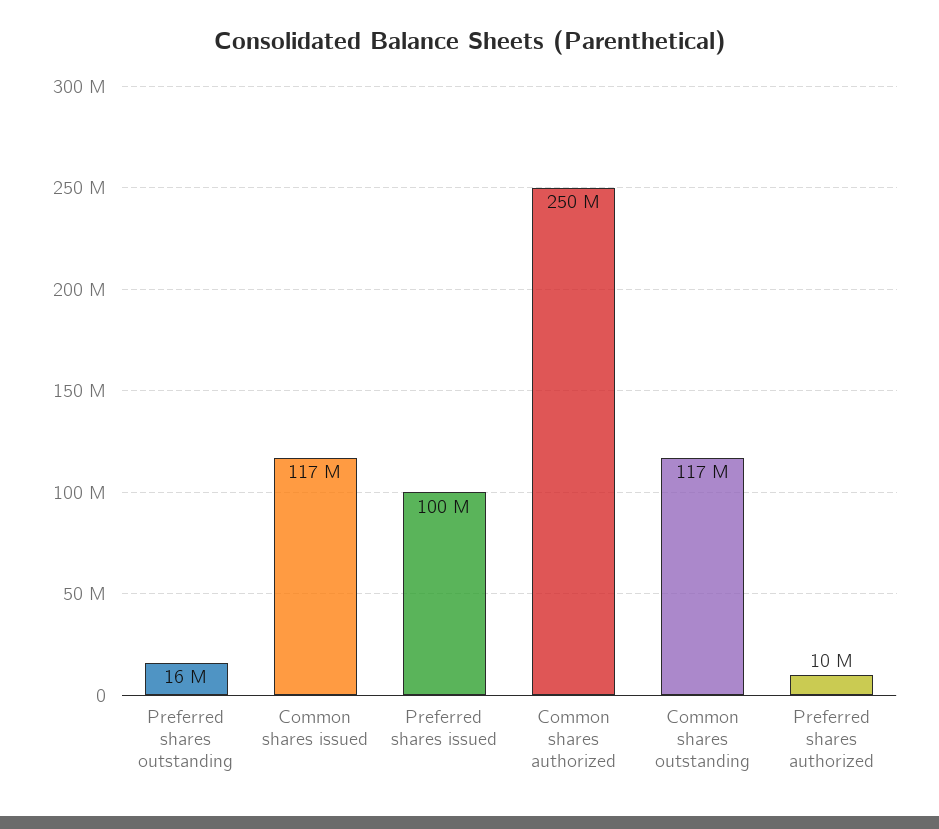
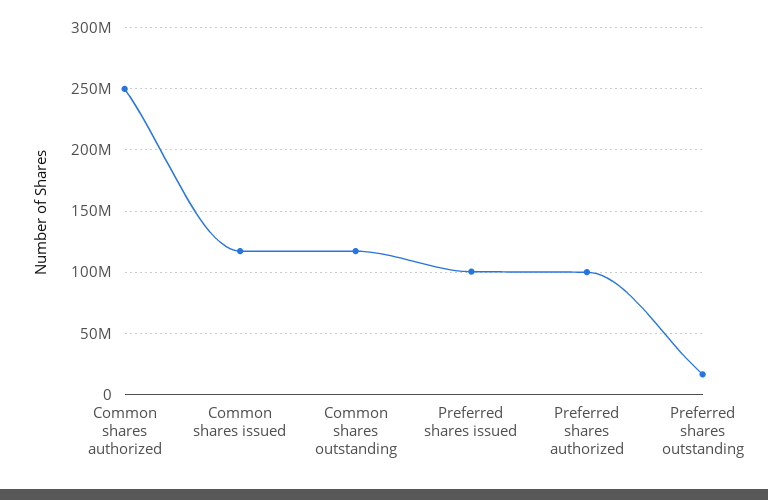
Preferred shares authorized: 10000000 -> 100000000

